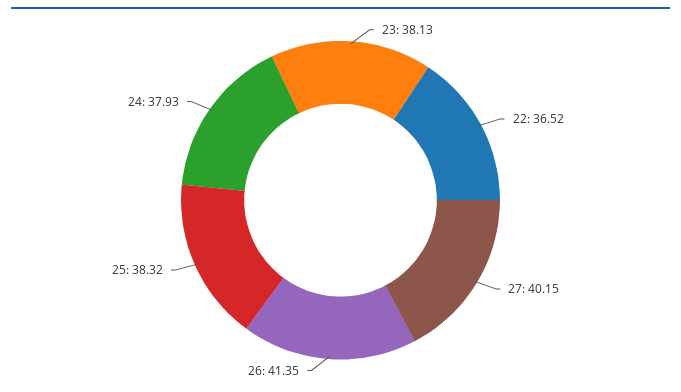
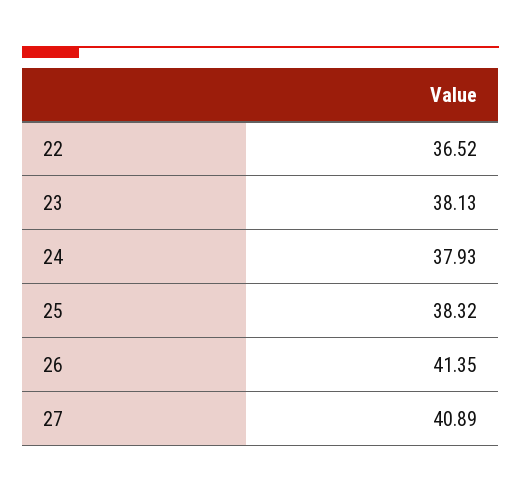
27: 40.15 -> 40.89

